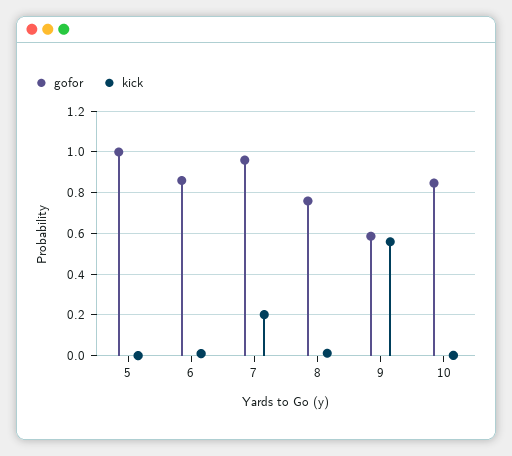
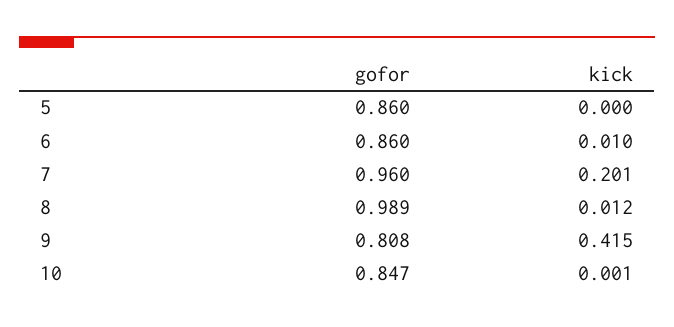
gofor, 5: 1 -> 0.86
gofor, 8: 0.75 -> 0.989
gofor, 9: 0.6 -> 0.808
kick, 9: 0.55 -> 0.415

